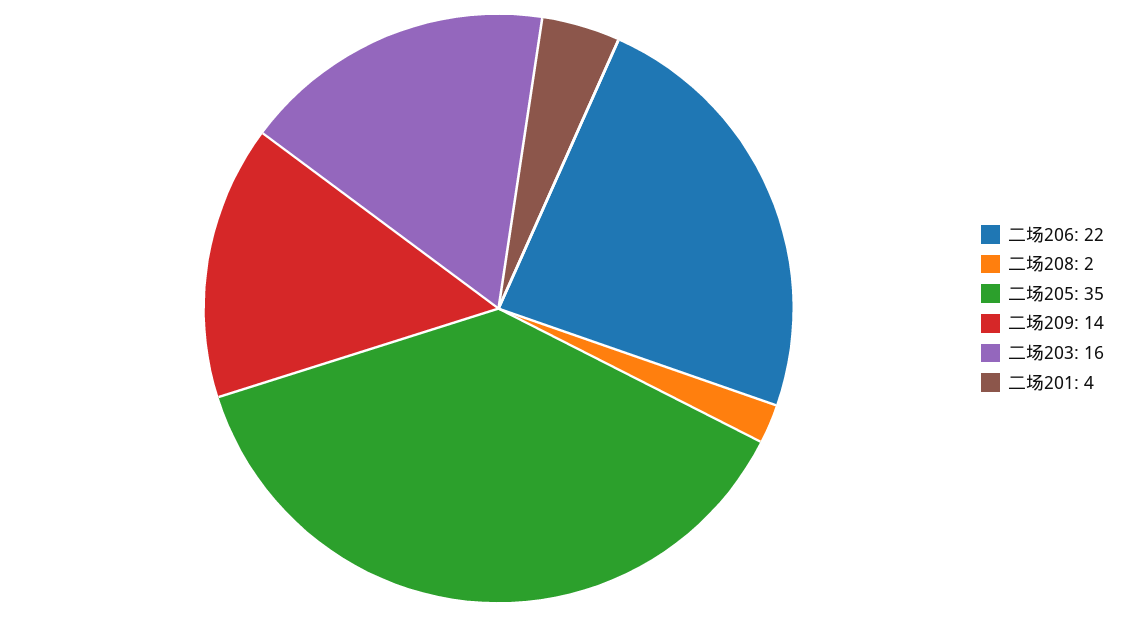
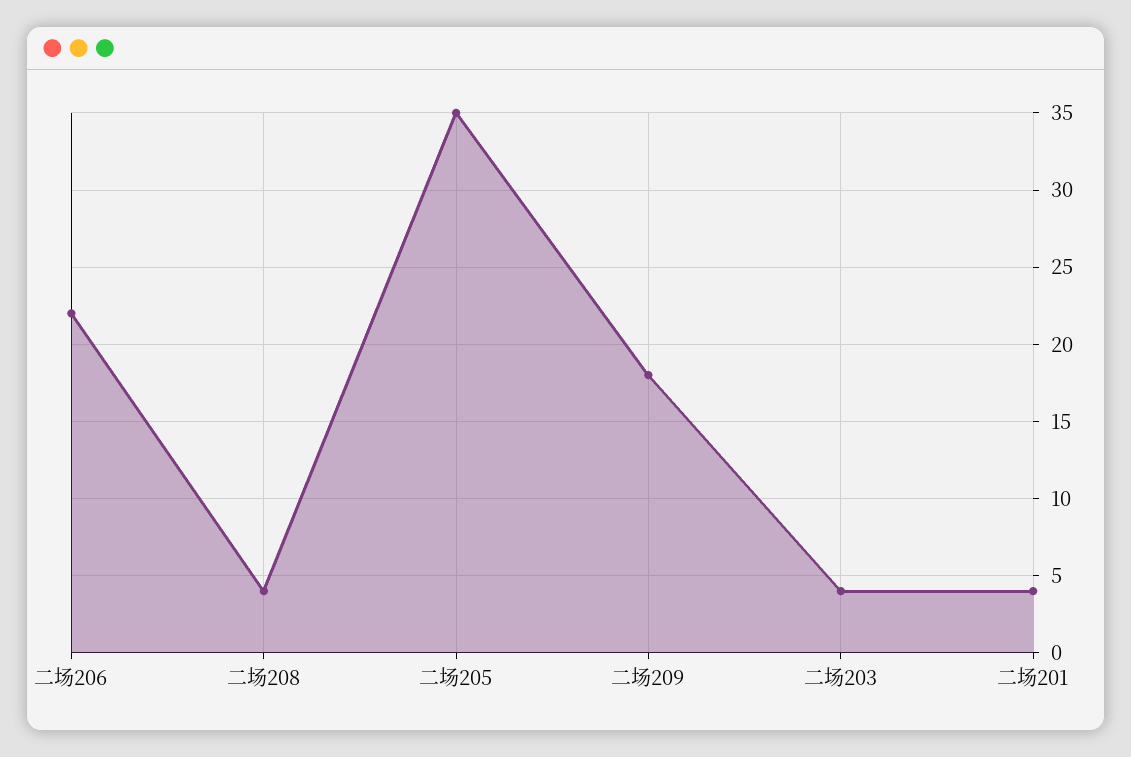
二场208: 2 -> 4
二场209: 14 -> 18
二场203: 16 -> 4

